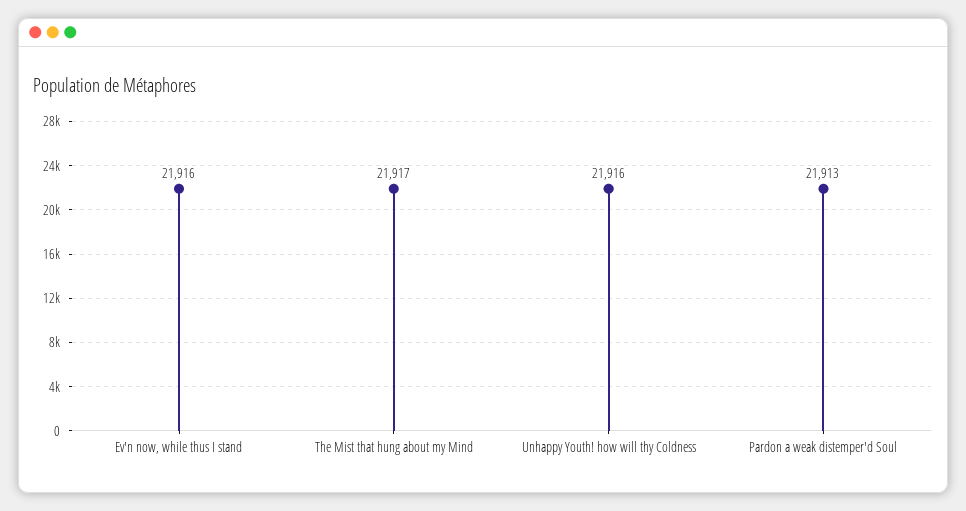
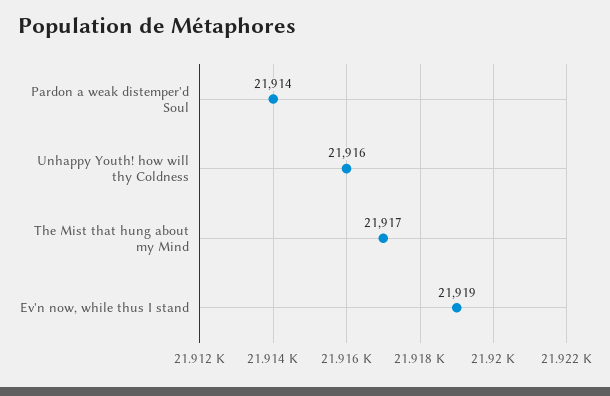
Ev'n now, while thus I stand: 21916 -> 21919
Pardon a weak distemper'd Soul: 21913 -> 21914

